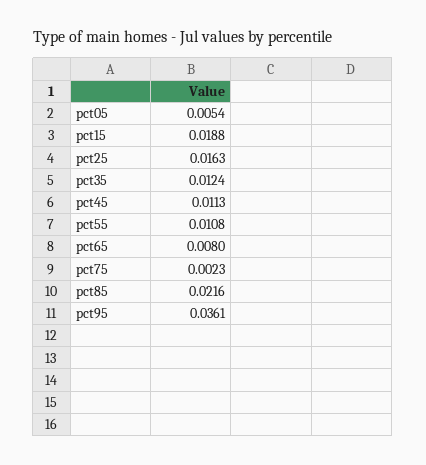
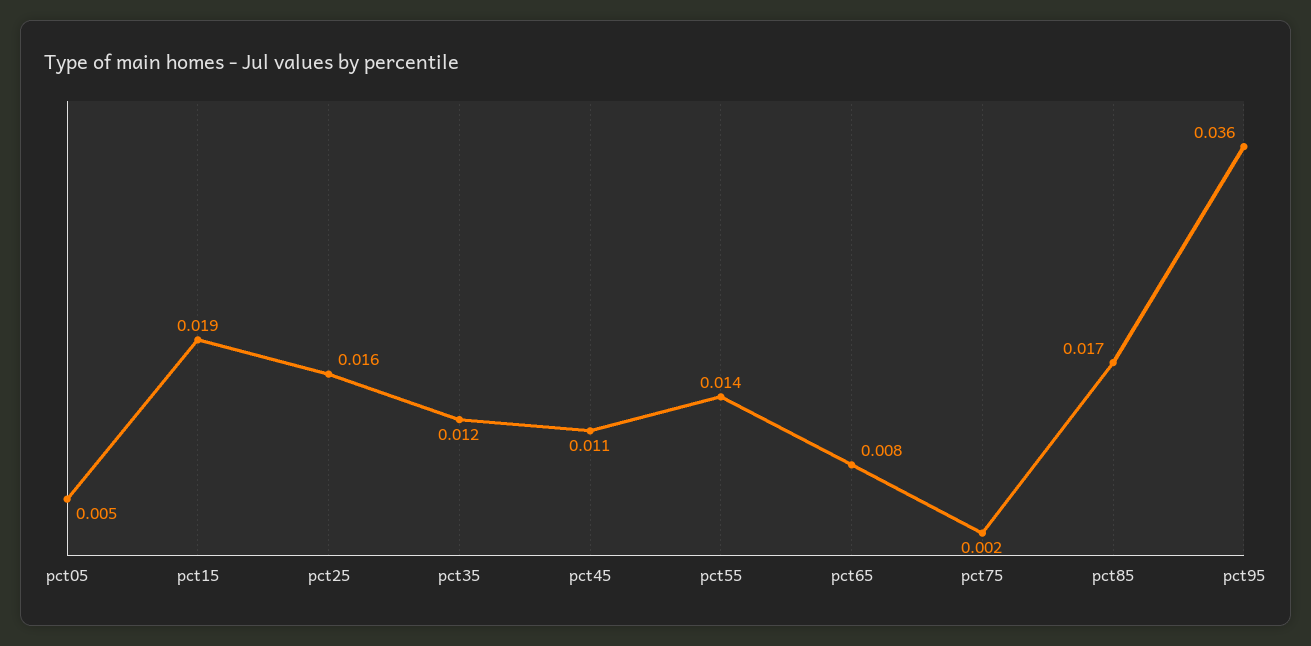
pct55: 0.0108 -> 0.014
pct85: 0.0216 -> 0.017

